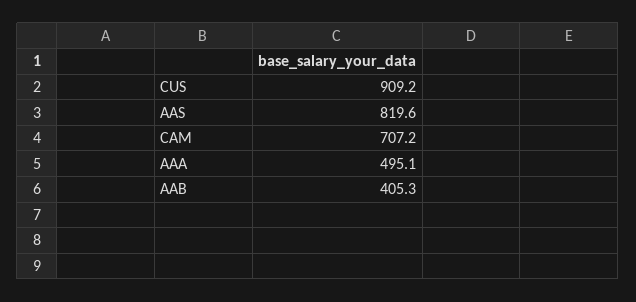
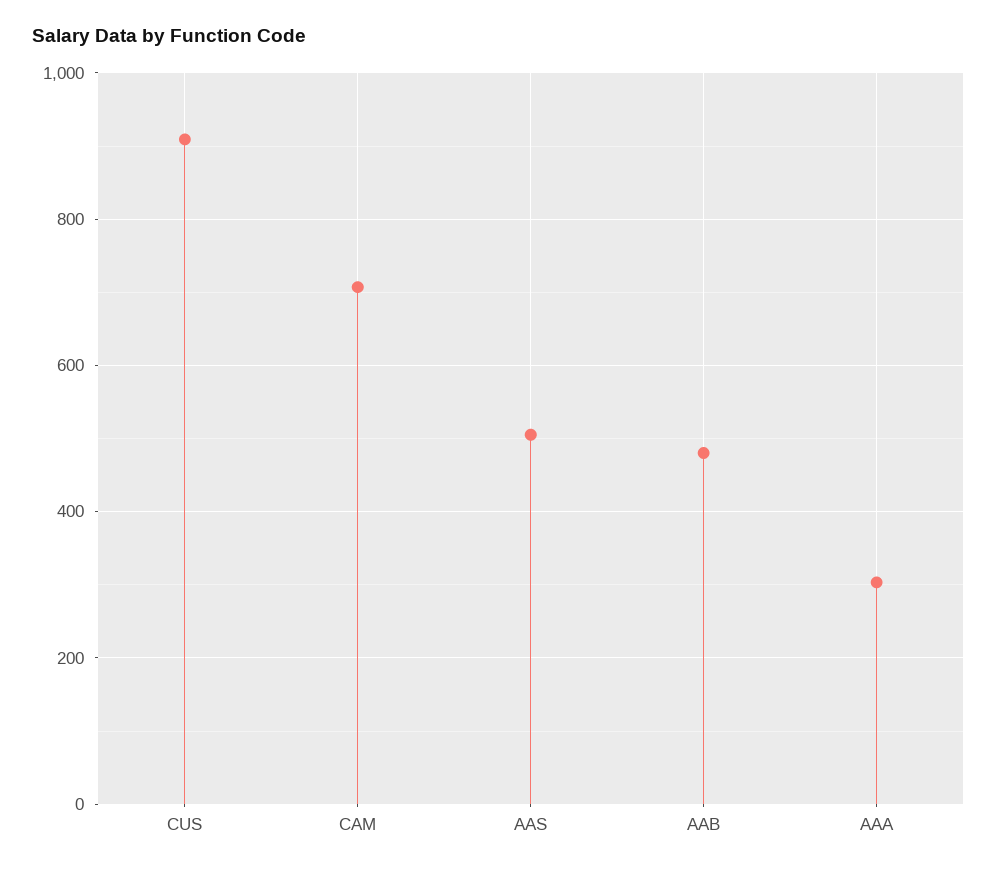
AAS: 819.6 -> 500
AAA: 495.1 -> 300
AAB: 405.3 -> 480

